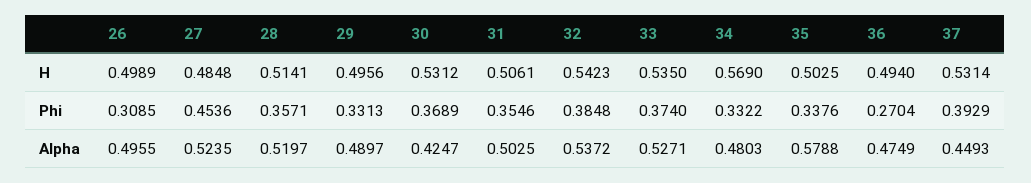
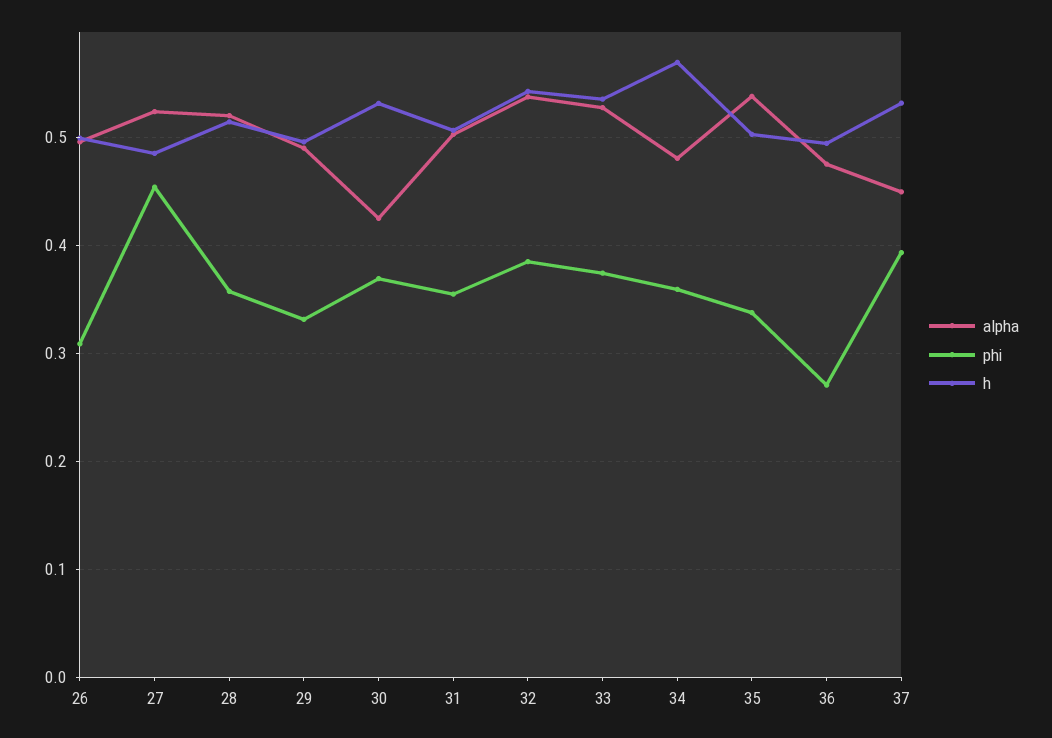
Phi, 34: 0.3322 -> 0.36
Alpha, 35: 0.5788 -> 0.54

